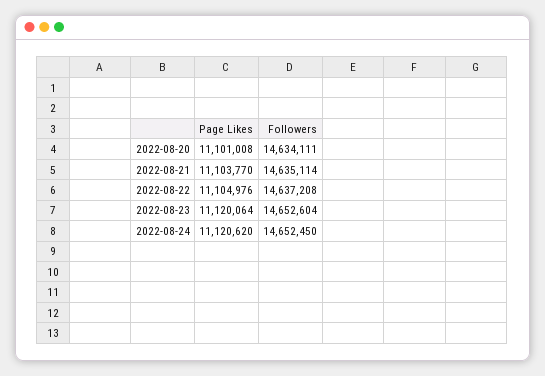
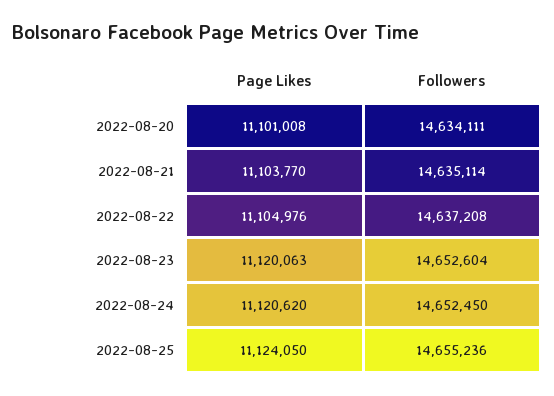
Page Likes, 2022-08-23: 11120064 -> 11120063
Page Likes, 2022-08-25: none -> 11124050
Followers, 2022-08-25: none -> 14655236

